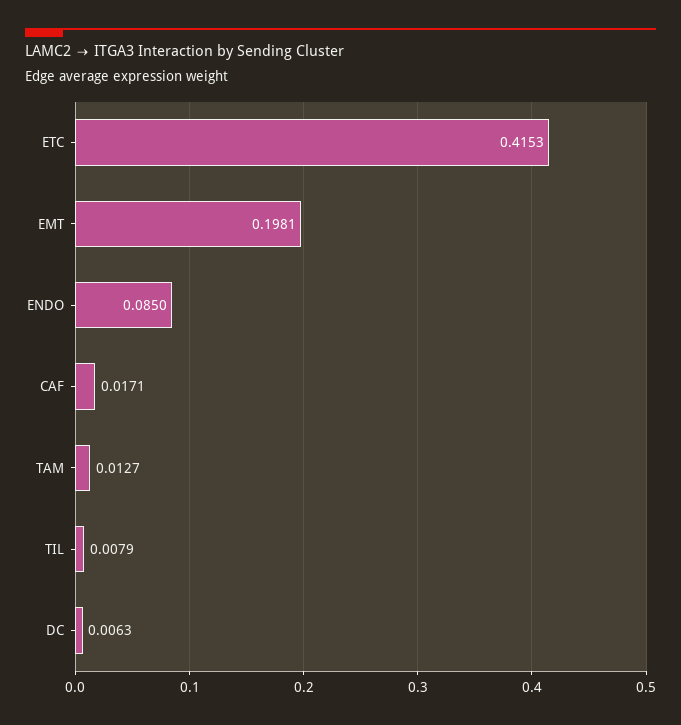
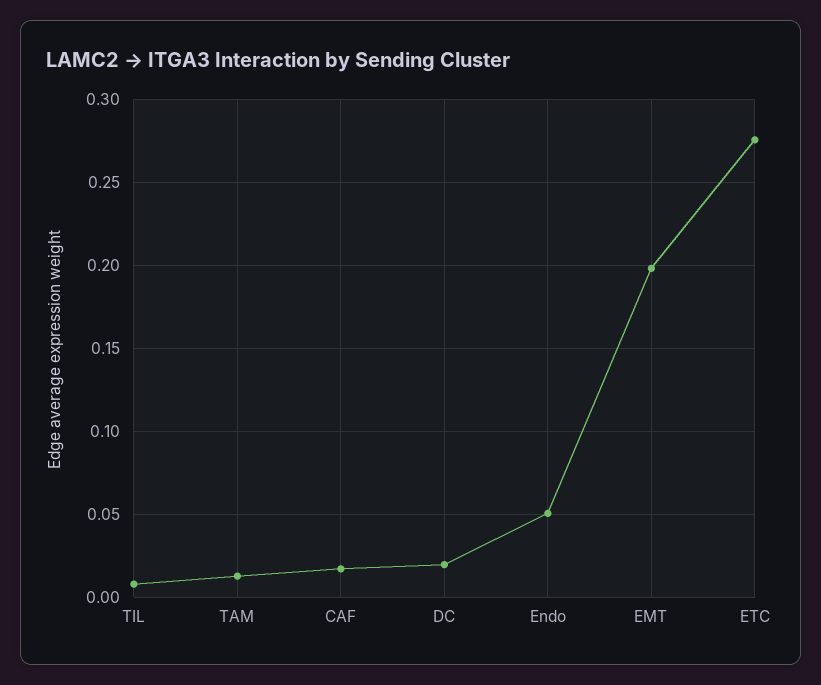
ETC: 0.4153 -> 0.275
ENDO: 0.085 -> 0.05
DC: 0.0063 -> 0.02

